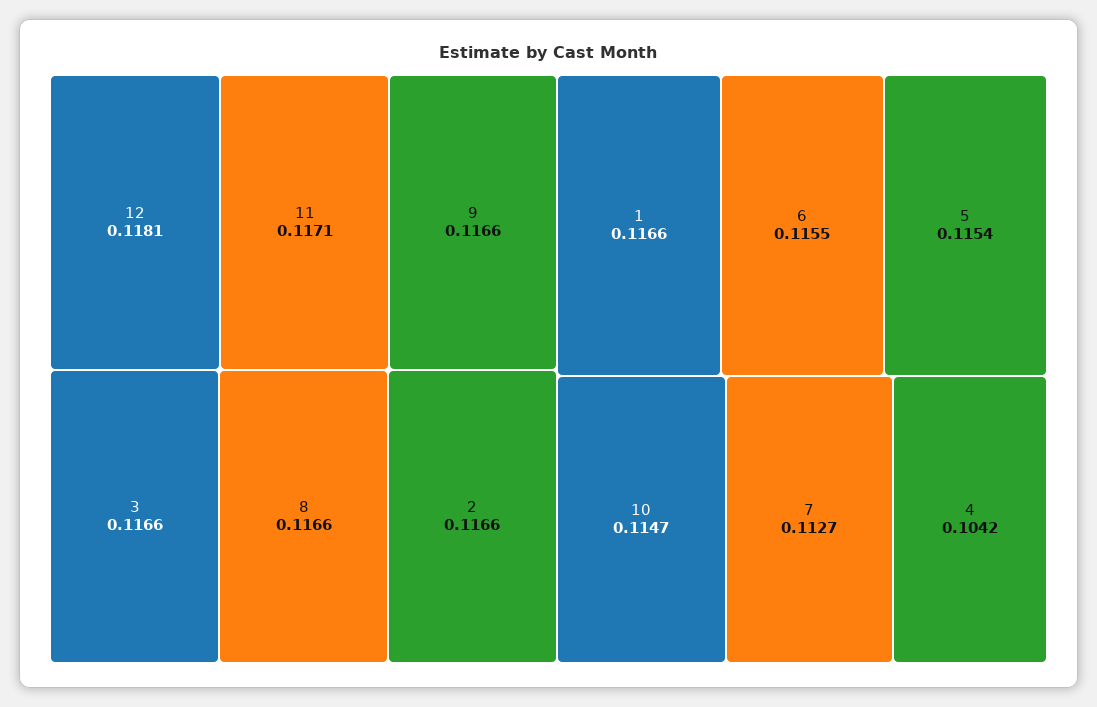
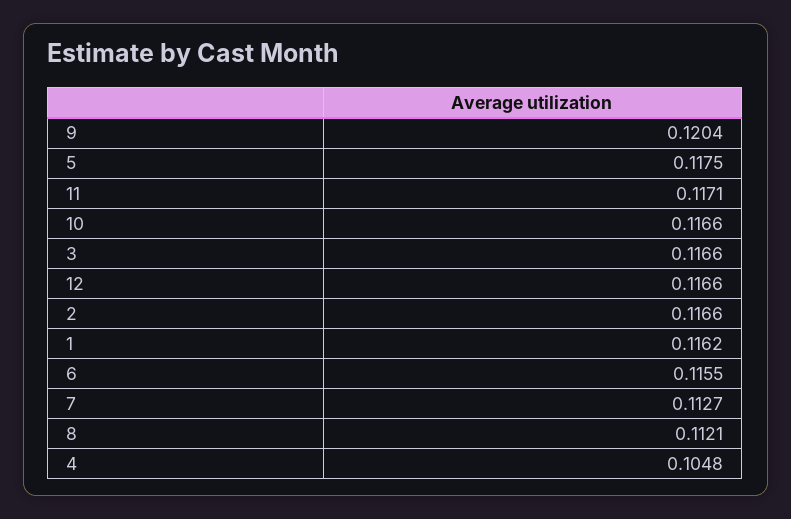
12: 0.1181 -> 0.1166
9: 0.1166 -> 0.1204
8: 0.1166 -> 0.1121
1: 0.1166 -> 0.1162
5: 0.1154 -> 0.1175
10: 0.1147 -> 0.1166
4: 0.1042 -> 0.1048

